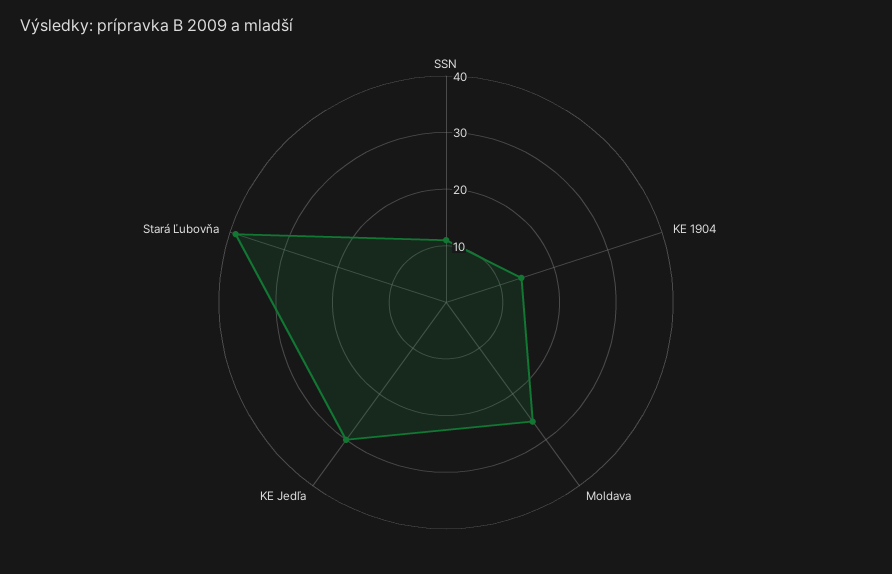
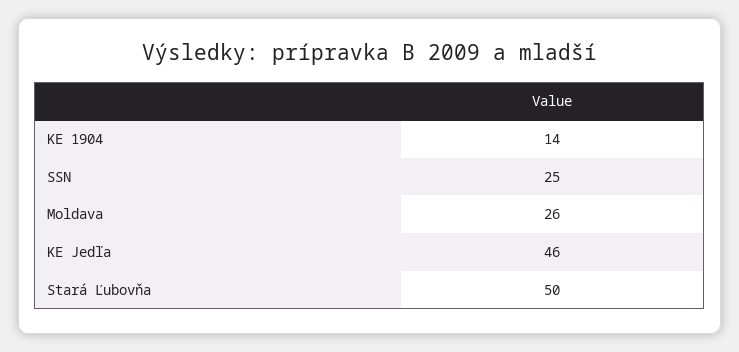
SSN: 10 -> 25
KE Jedľa: 30 -> 46
Stará Ľubovňa: 40 -> 50

